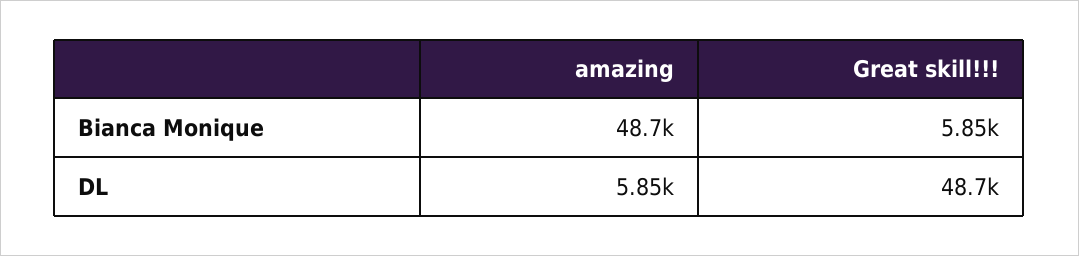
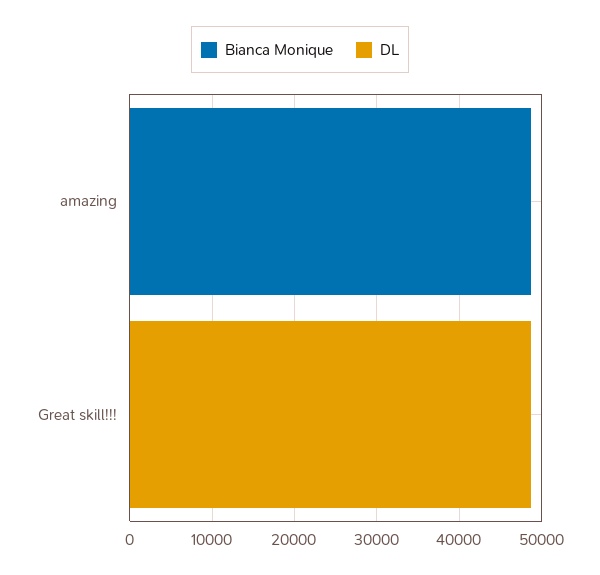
Bianca Monique, Great skill!!!: 5850 -> 0
DL, amazing: 5850 -> 0

